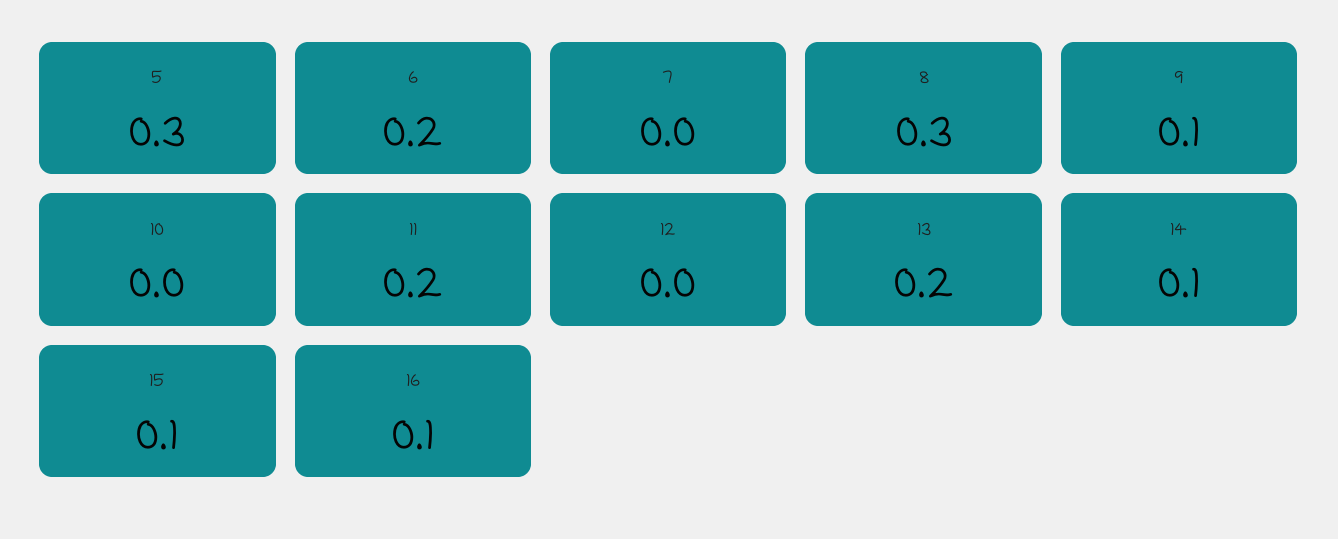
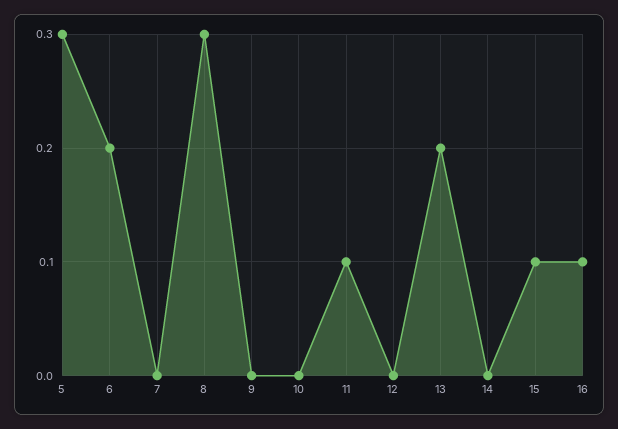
9: 0.1 -> 0
11: 0.2 -> 0.1
14: 0.1 -> 0

